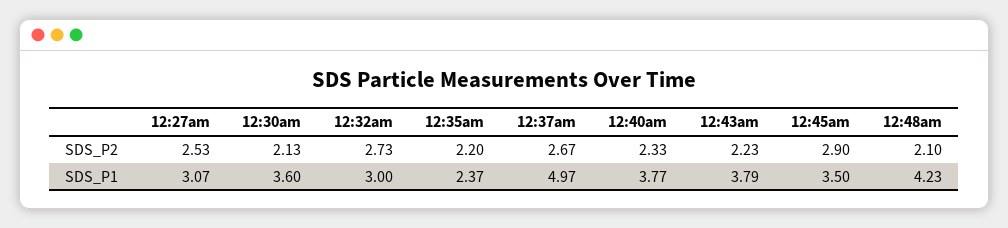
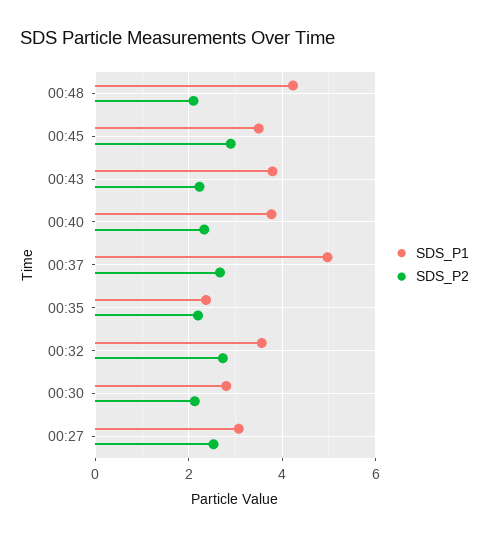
SDS_P1, 12:30am: 3.6 -> 2.8
SDS_P1, 12:32am: 3 -> 3.6

